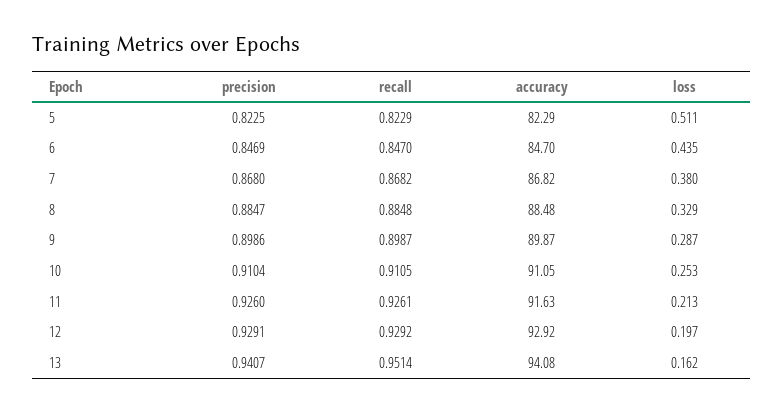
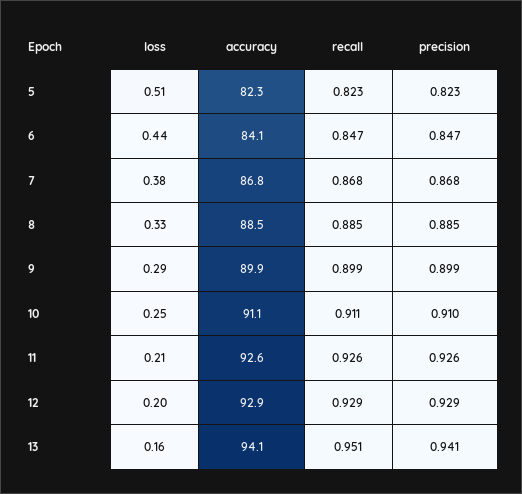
accuracy, 6: 84.7 -> 84.1
accuracy, 11: 91.63 -> 92.6

